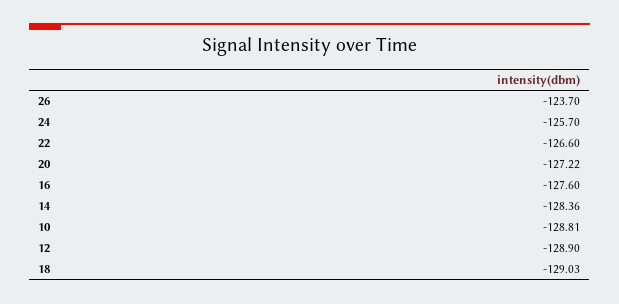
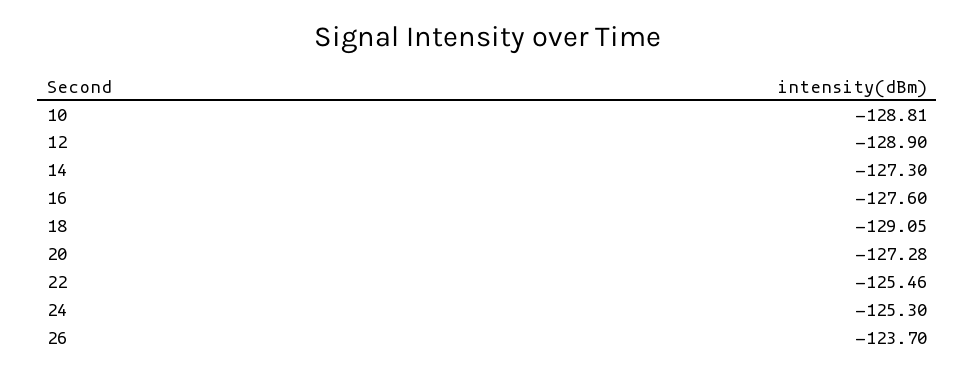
24: -125.7 -> -125.3
22: -126.6 -> -125.46
20: -127.22 -> -127.28
14: -128.36 -> -127.3
18: -129.03 -> -129.05

